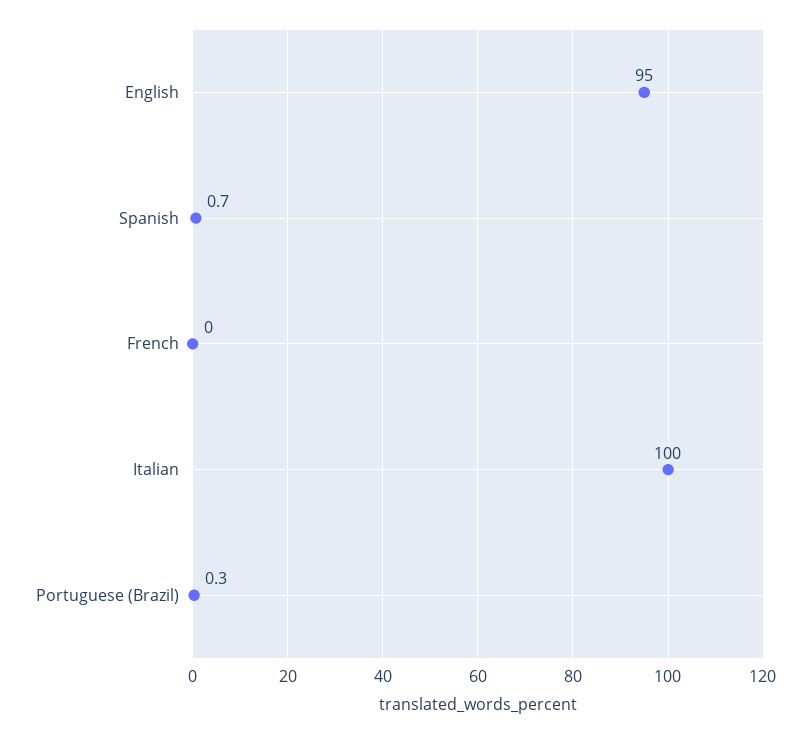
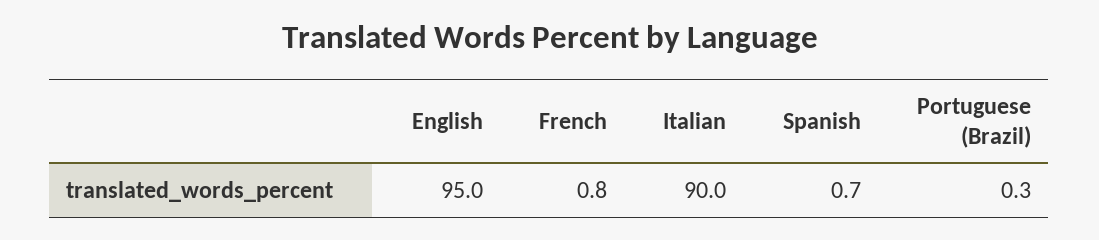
French: 0 -> 0.8
Italian: 100 -> 90

